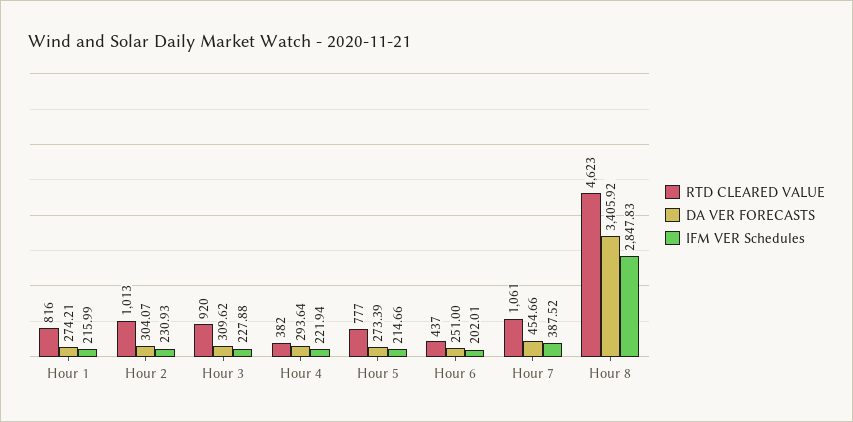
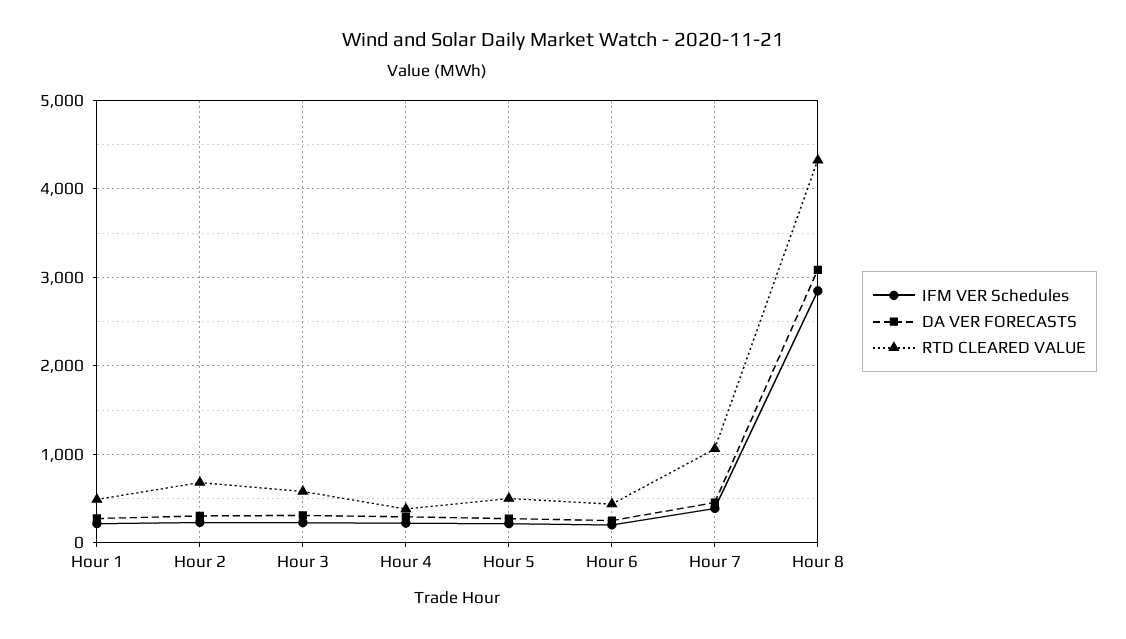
RTD CLEARED VALUE, Hour 1: 816 -> 500
RTD CLEARED VALUE, Hour 2: 1013 -> 700
RTD CLEARED VALUE, Hour 3: 920 -> 600
RTD CLEARED VALUE, Hour 5: 777 -> 500
RTD CLEARED VALUE, Hour 8: 4623 -> 4300
DA VER FORECASTS, Hour 8: 3405.92 -> 3100

